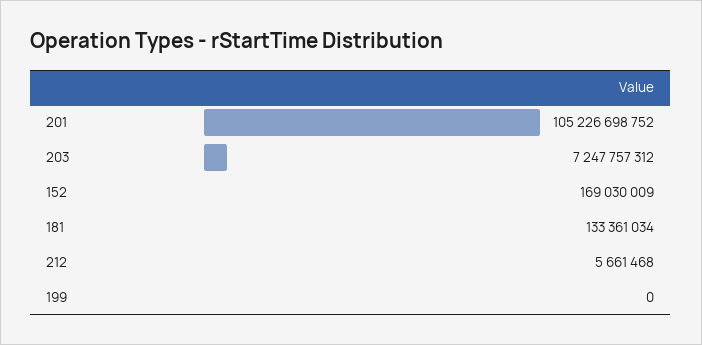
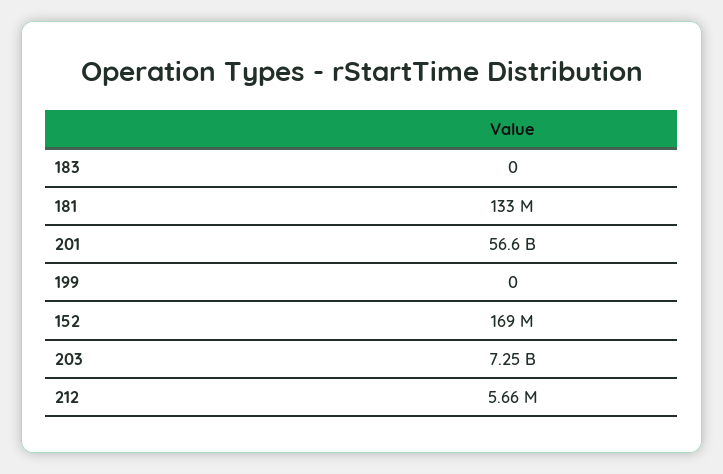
201: 105226698752 -> 56600000000
183: none -> 0

